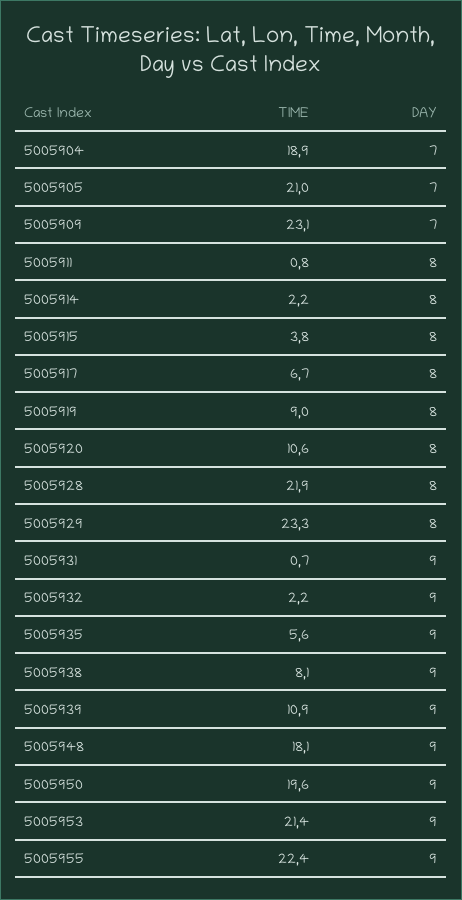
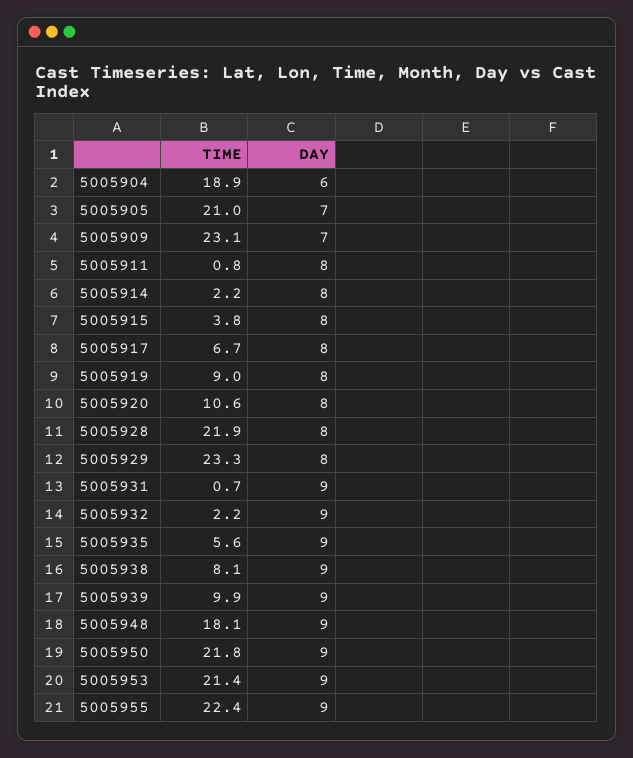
DAY, 5005904: 7 -> 6
TIME, 5005939: 10.9 -> 9.9
TIME, 5005950: 19.6 -> 21.8

